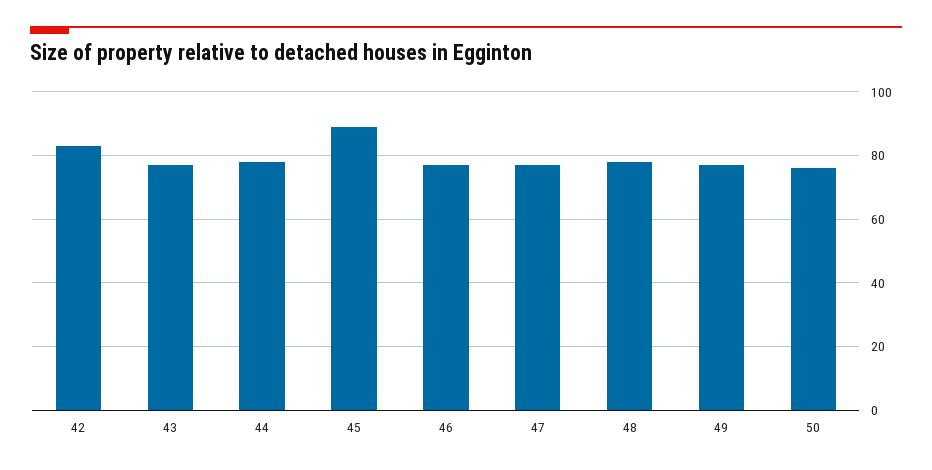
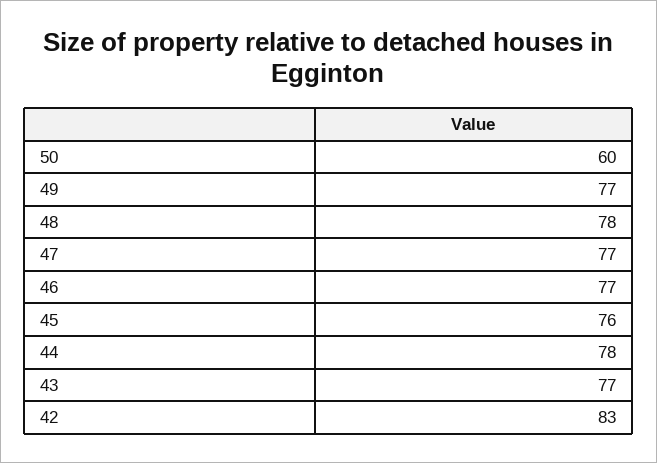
45: 90 -> 76
50: 75 -> 60

